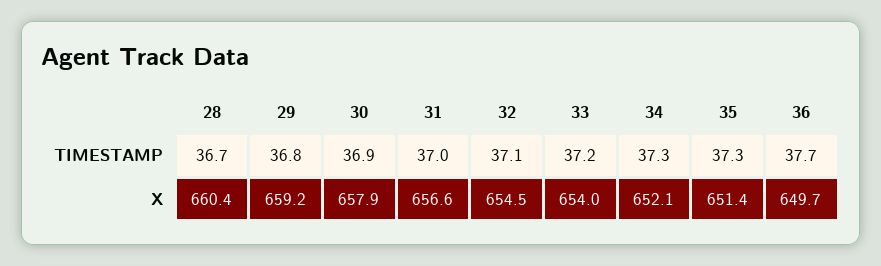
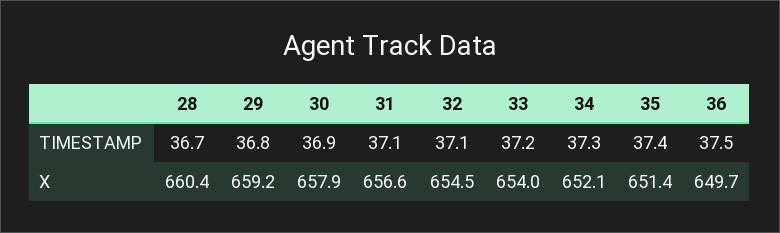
31, TIMESTAMP: 37 -> 37.1
35, TIMESTAMP: 37.3 -> 37.4
36, TIMESTAMP: 37.7 -> 37.5

